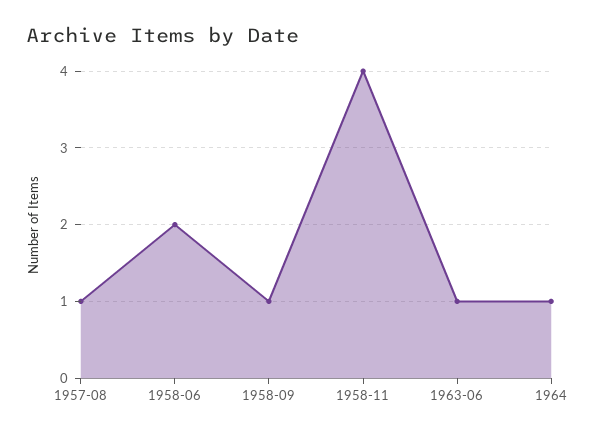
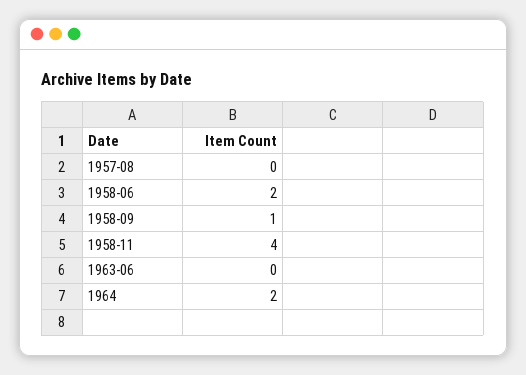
1957-08: 1 -> 0
1963-06: 1 -> 0
1964: 1 -> 2

